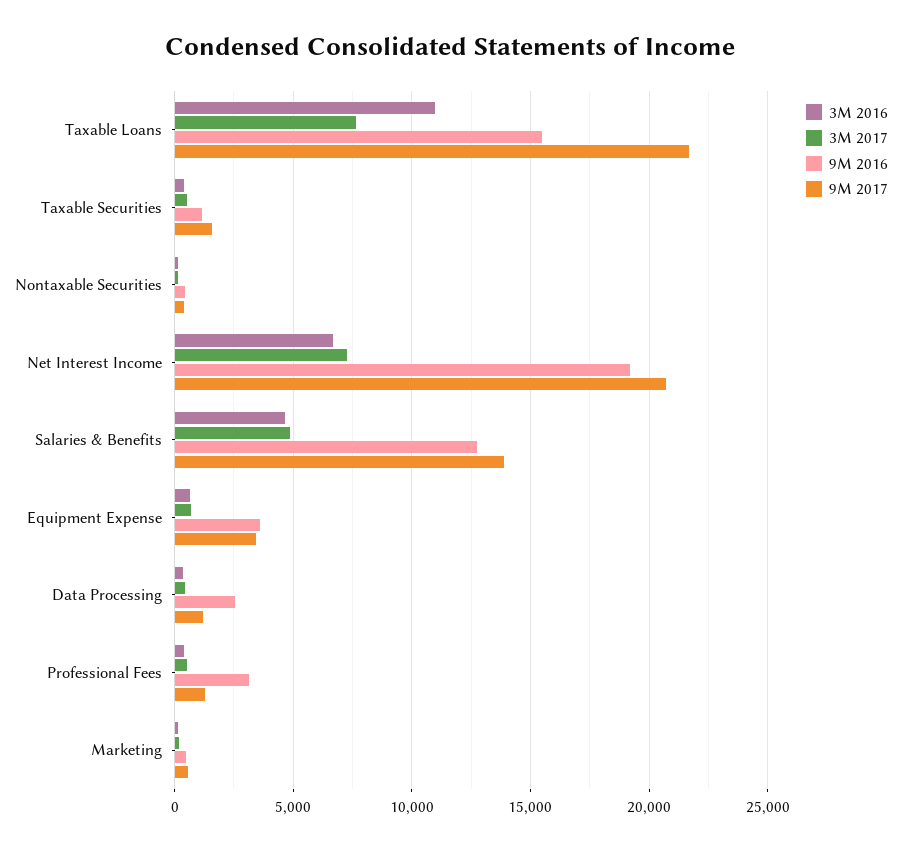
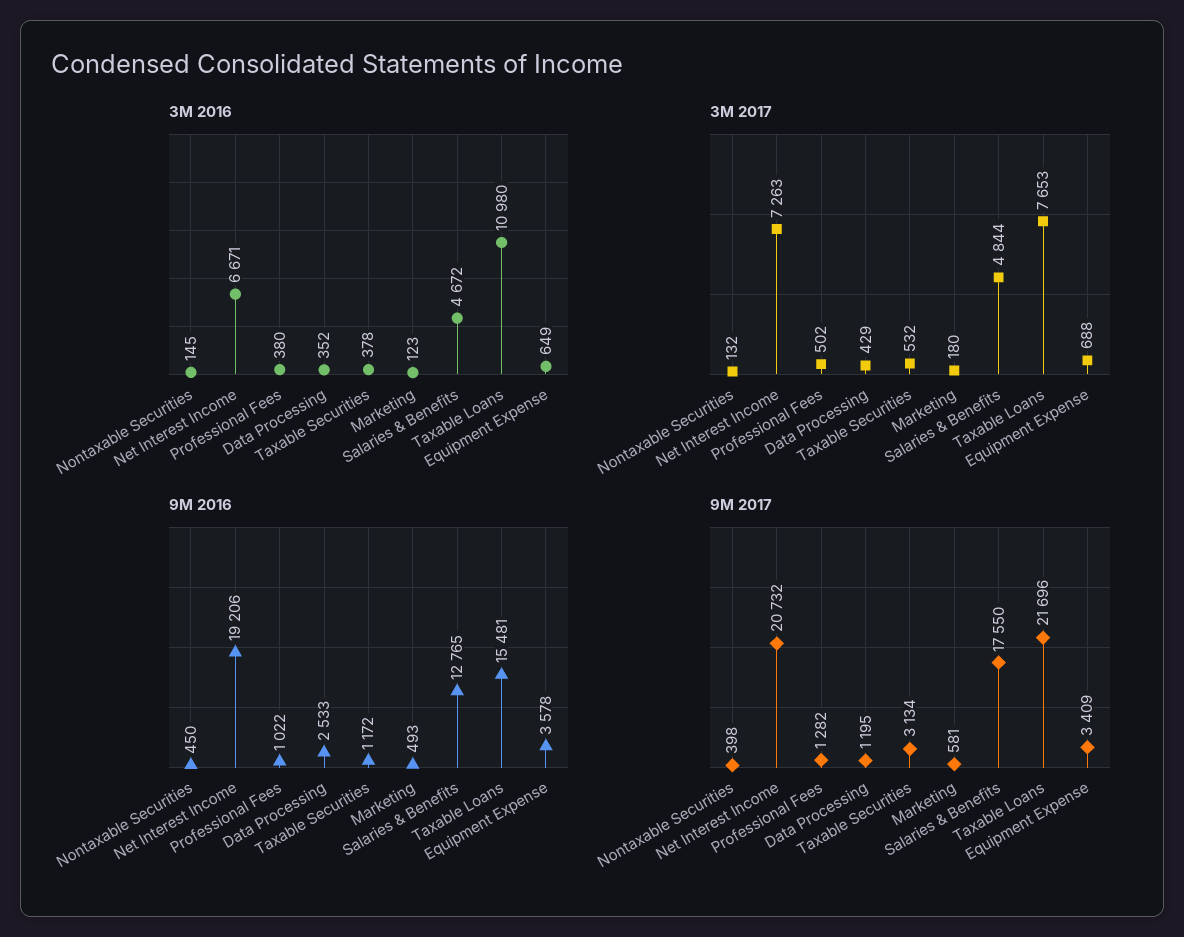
9M 2017, Taxable Securities: 1500 -> 3134
9M 2017, Salaries & Benefits: 14000 -> 17550
9M 2016, Professional Fees: 3000 -> 1022

